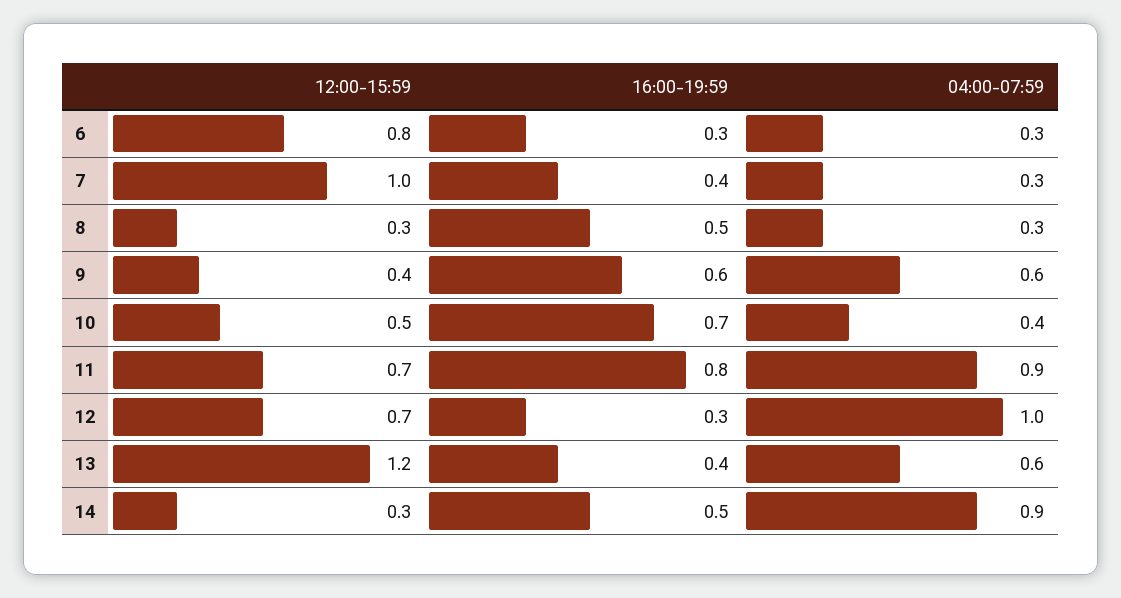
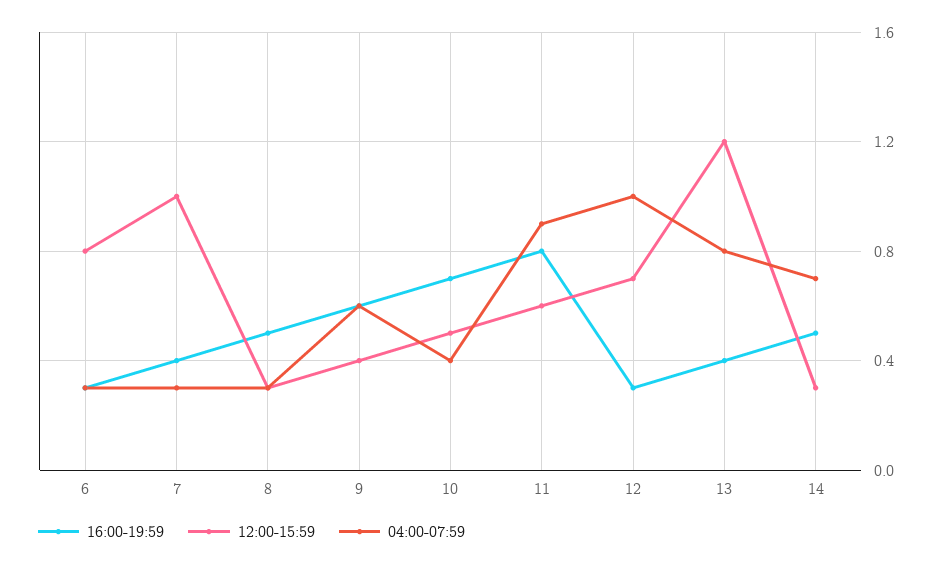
12:00-15:59, 11: 0.7 -> 0.6
04:00-07:59, 13: 0.6 -> 0.8
04:00-07:59, 14: 0.9 -> 0.7

